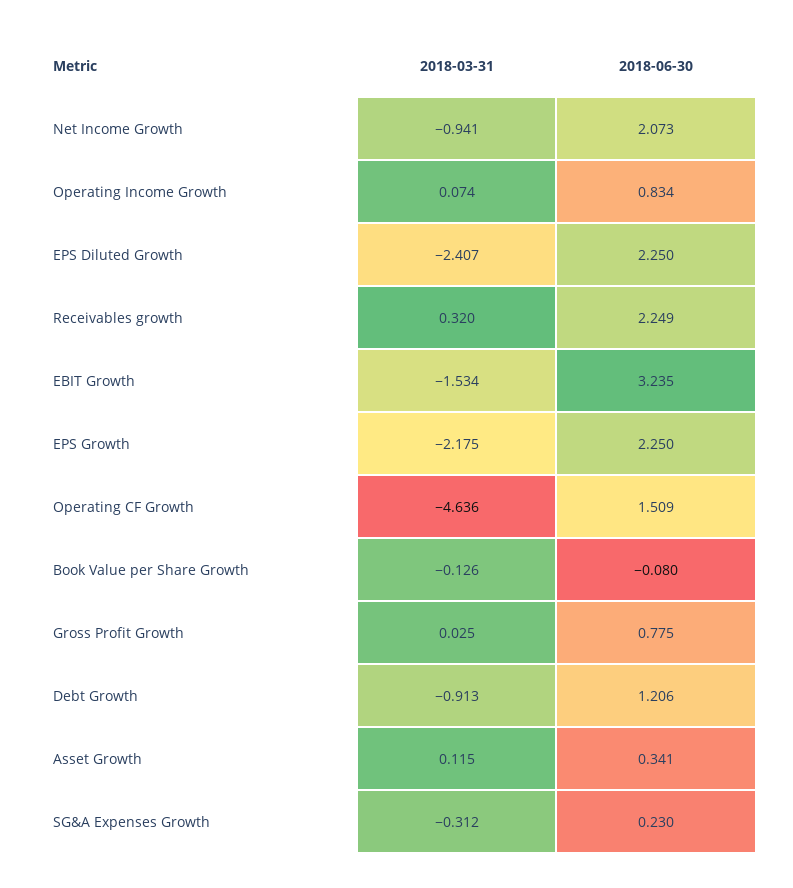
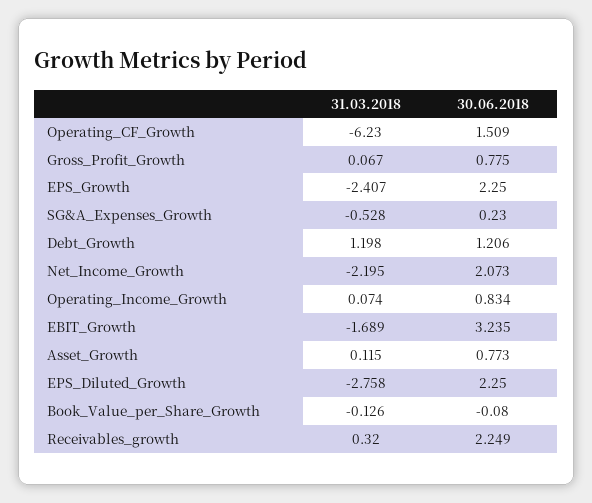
2018-03-31, Net Income Growth: -0.941 -> -2.195
2018-03-31, EPS Diluted Growth: -2.407 -> -2.758
2018-03-31, EBIT Growth: -1.534 -> -1.689
2018-03-31, EPS Growth: -2.175 -> -2.407
2018-03-31, Operating CF Growth: -4.636 -> -6.23
2018-03-31, Gross Profit Growth: 0.025 -> 0.067
2018-03-31, Debt Growth: -0.913 -> 1.198
2018-06-30, Asset Growth: 0.341 -> 0.773
2018-03-31, SG&A Expenses Growth: -0.312 -> -0.528

